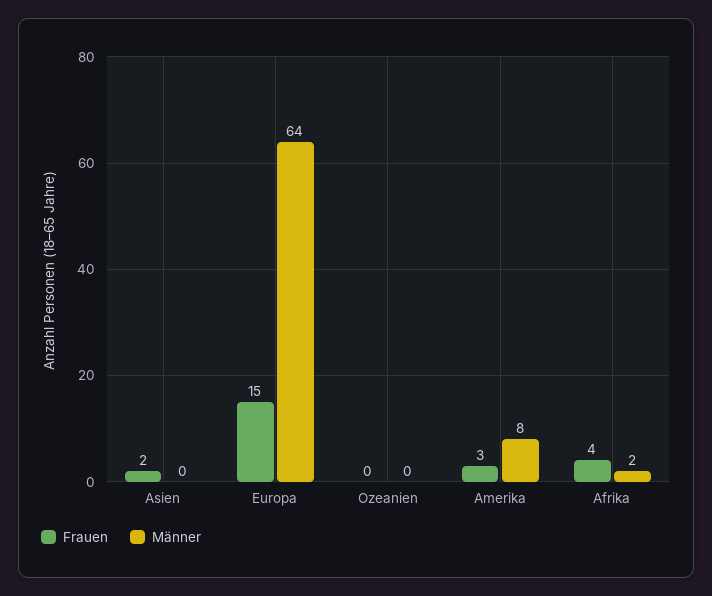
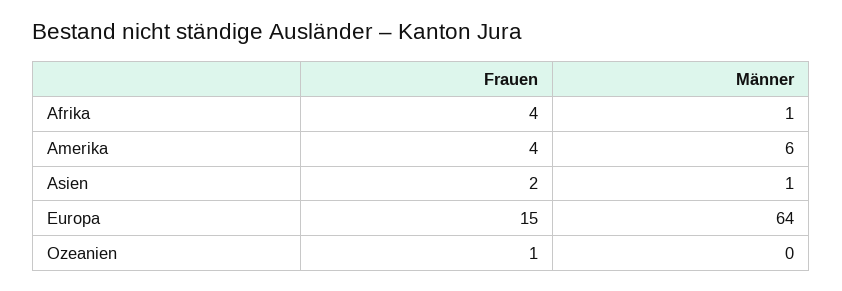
Männer, Asien: 0 -> 1
Frauen, Ozeanien: 0 -> 1
Frauen, Amerika: 3 -> 4
Männer, Amerika: 8 -> 6
Männer, Afrika: 2 -> 1

